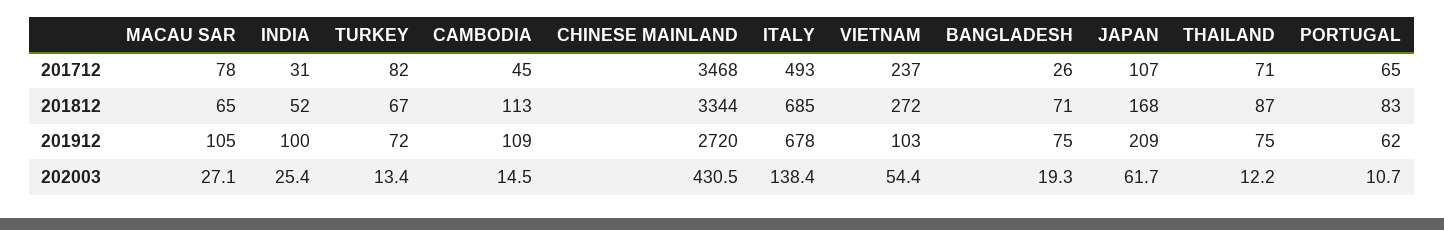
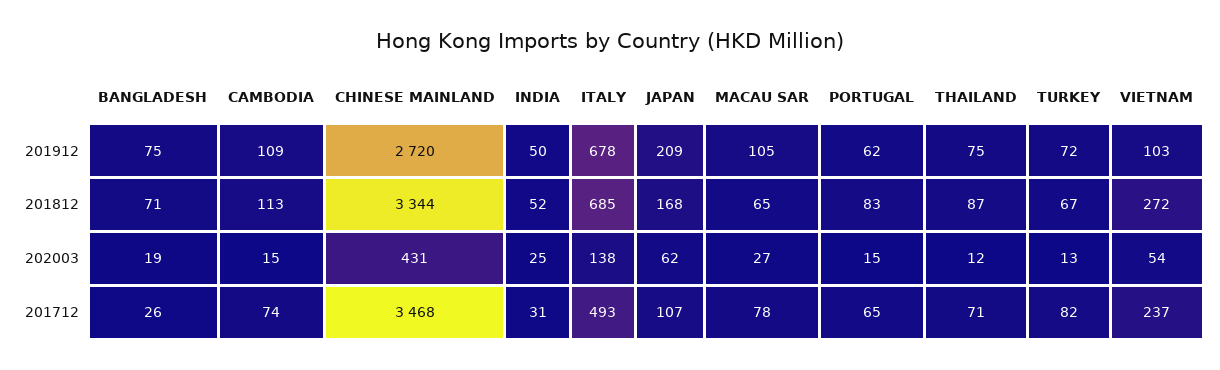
CAMBODIA, 201712: 45 -> 74
INDIA, 201912: 100 -> 50
PORTUGAL, 202003: 10.7 -> 15

